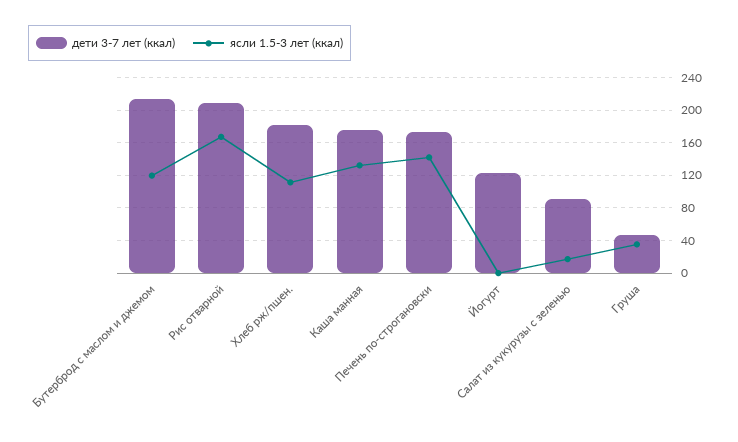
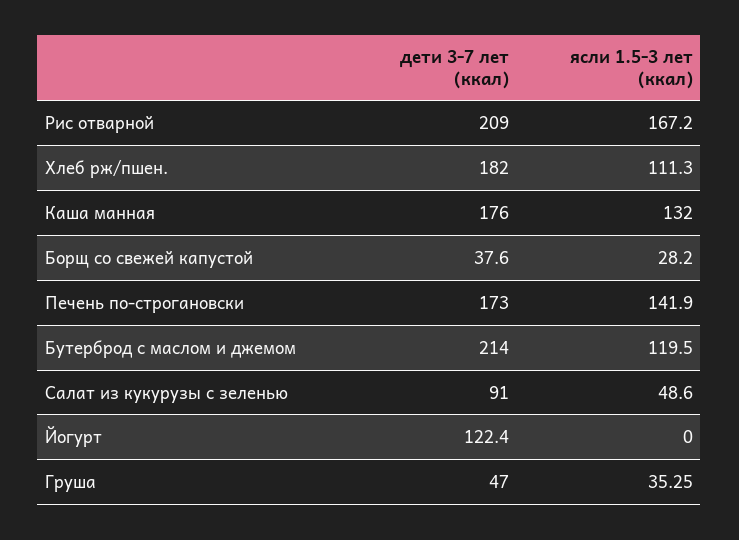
ясли 1.5-3 лет (ккал), Салат из кукурузы с зеленью: 20 -> 48.6
дети 3-7 лет (ккал), Борщ со свежей капустой: none -> 37.6
ясли 1.5-3 лет (ккал), Борщ со свежей капустой: none -> 28.2

